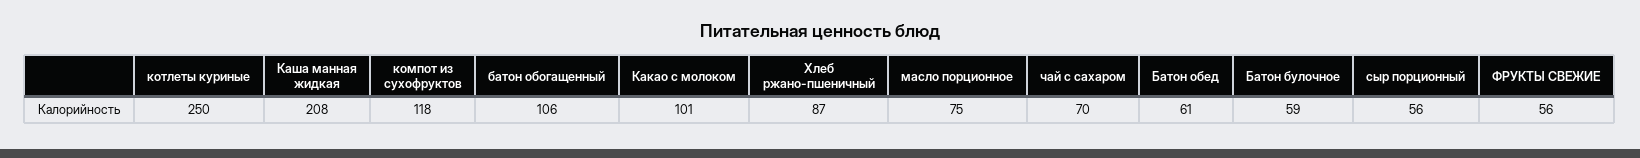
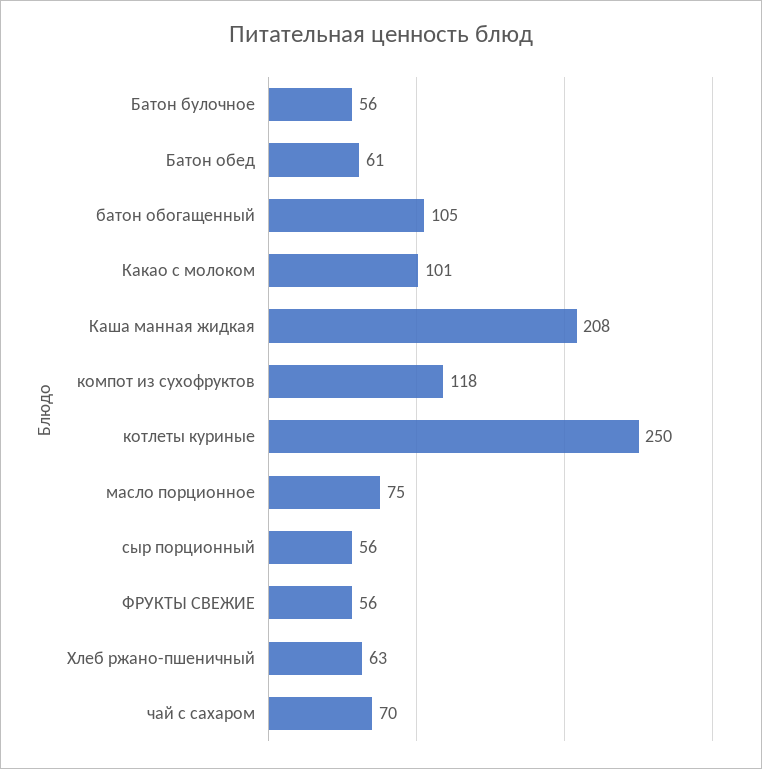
батон обогащенный: 106 -> 105
Хлеб ржано-пшеничный: 87 -> 63
Батон булочное: 59 -> 56

